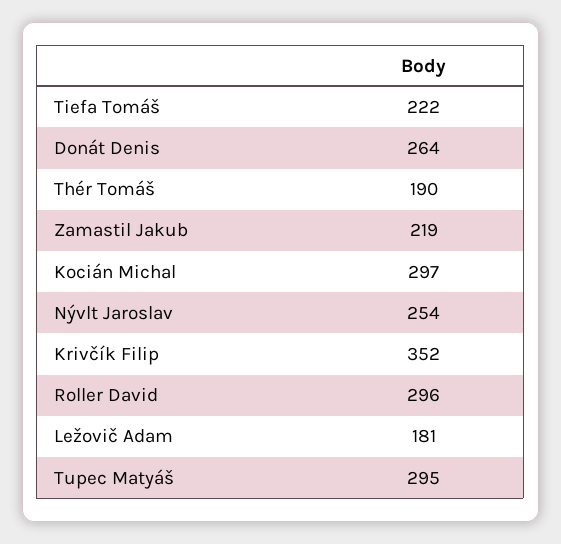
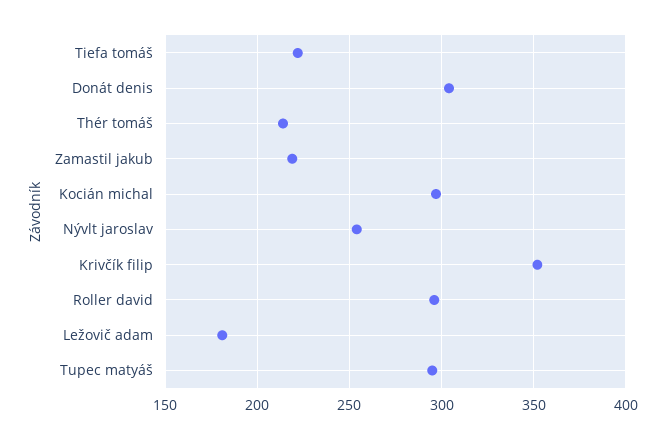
Donát Denis: 264 -> 305
Thér Tomáš: 190 -> 215

